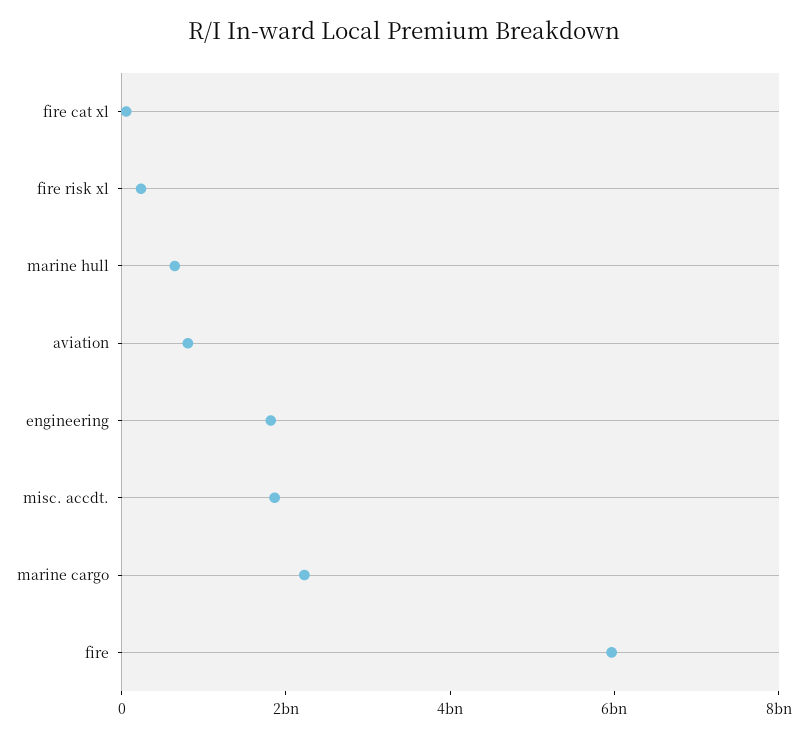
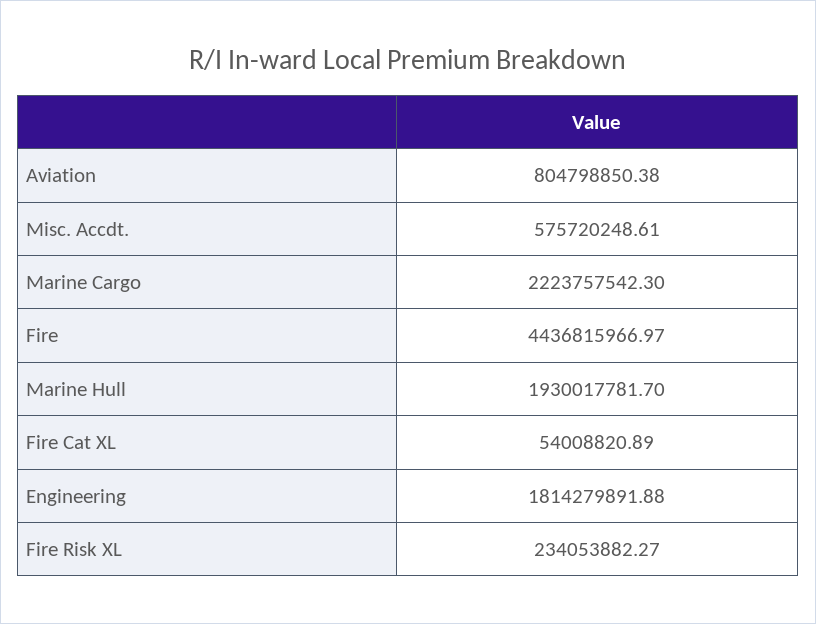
marine hull: 500000000 -> 1930017781.7
misc. accdt.: 2000000000 -> 575720248.61
fire: 6000000000 -> 4436815966.97

